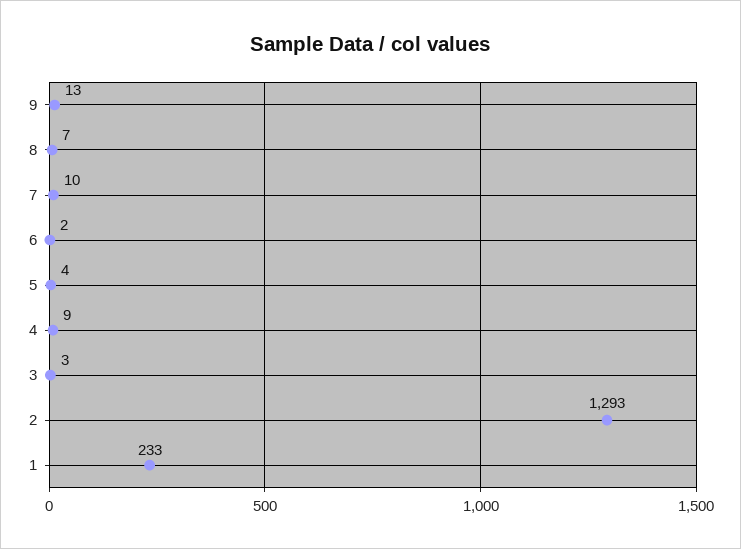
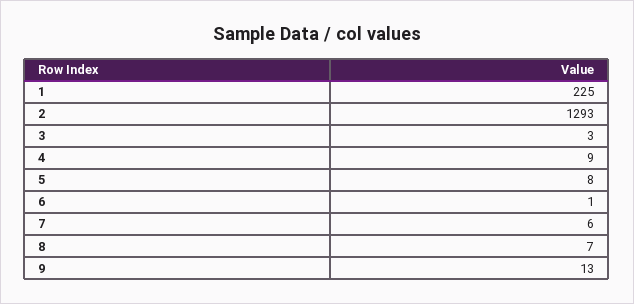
7: 10 -> 6
6: 2 -> 1
5: 4 -> 8
1: 233 -> 225

